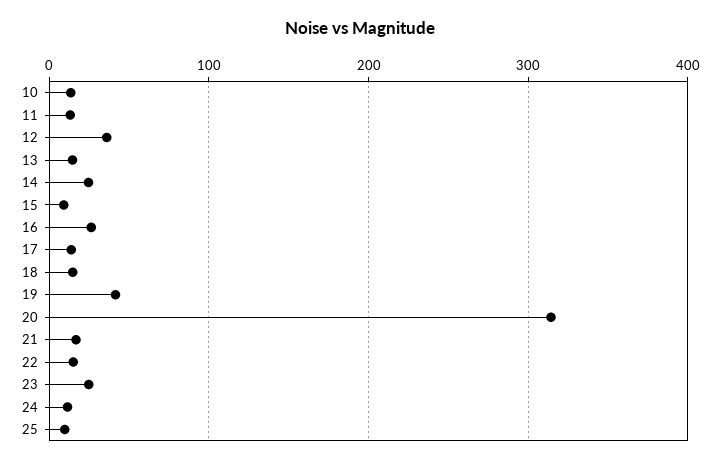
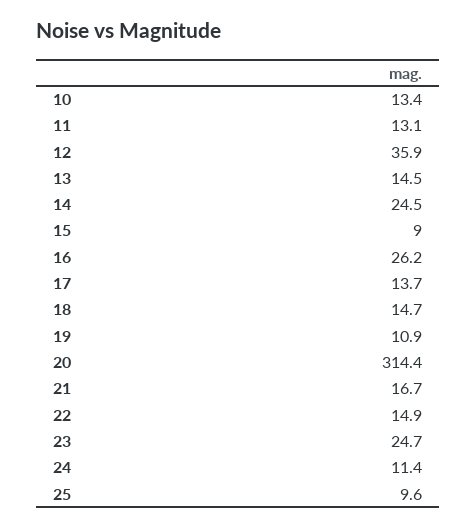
19: 40 -> 10.9

